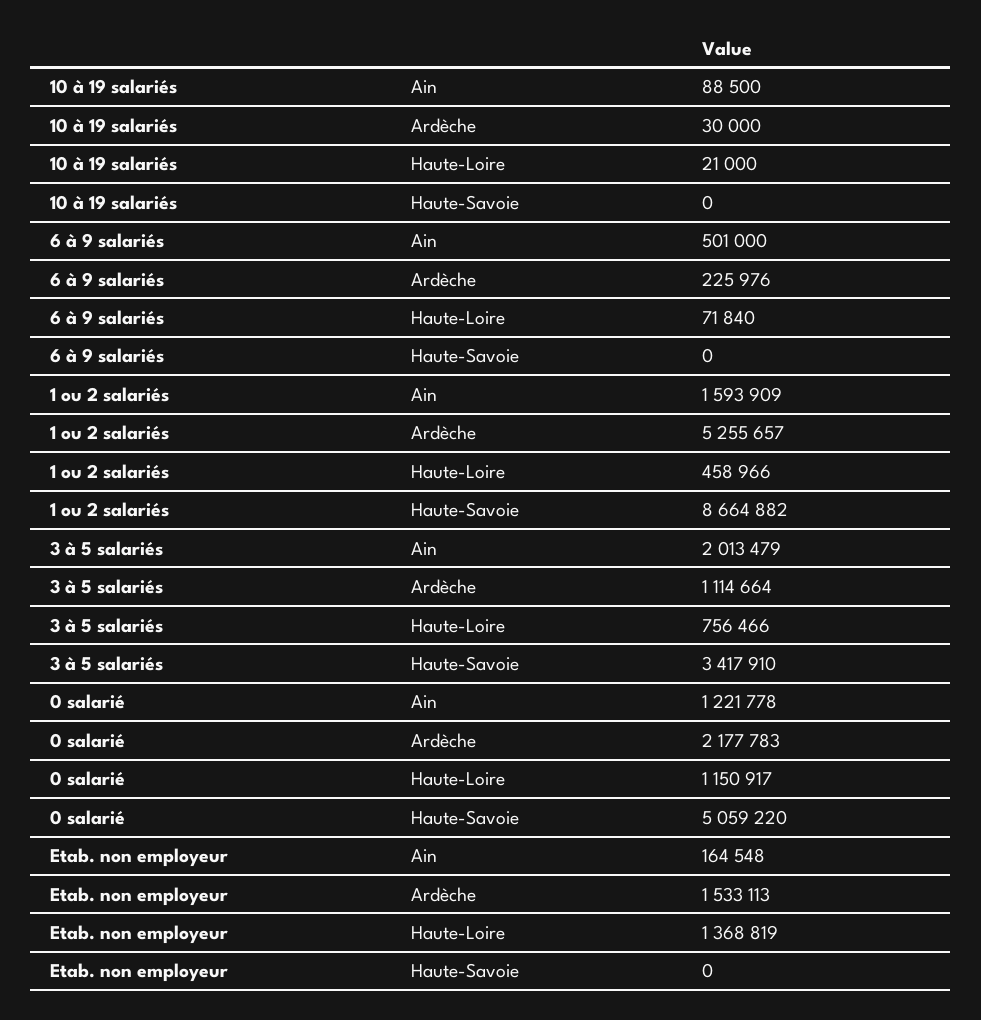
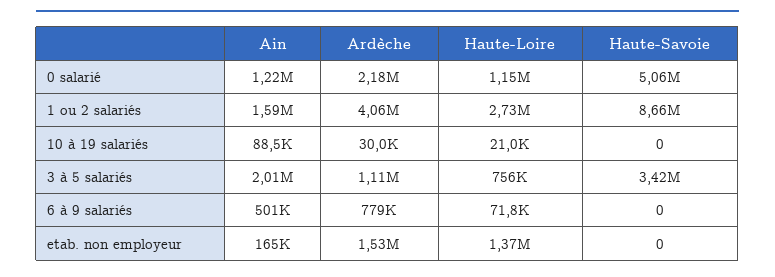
6 à 9 salariés, Ardèche: 225976 -> 779000
1 ou 2 salariés, Ardèche: 5255657 -> 4060000
1 ou 2 salariés, Haute-Loire: 458966 -> 2730000

